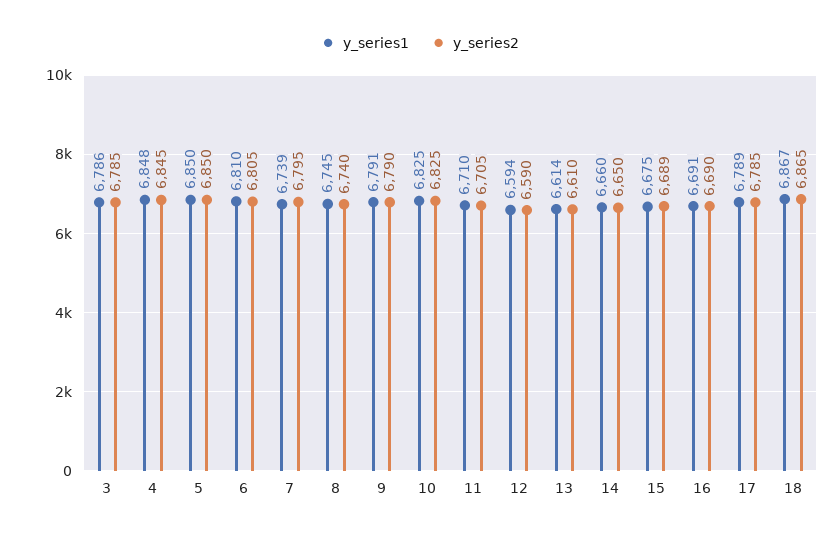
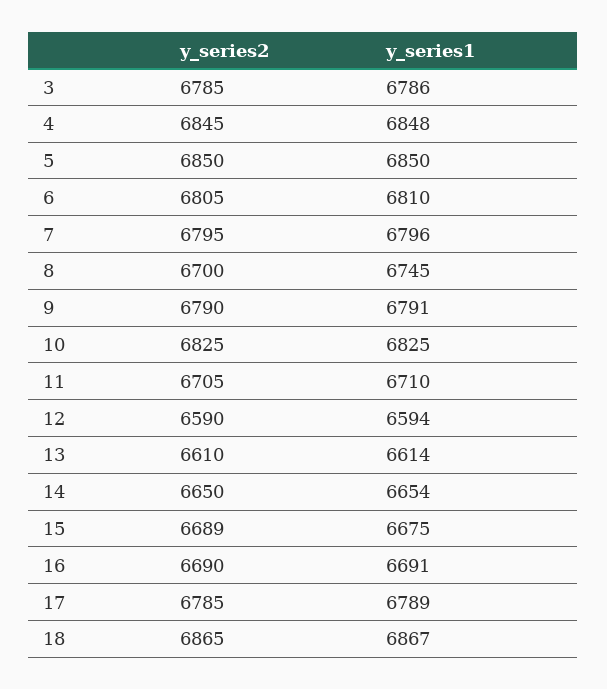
y_series1, 7: 6739 -> 6796
y_series2, 8: 6740 -> 6700
y_series1, 14: 6660 -> 6654

